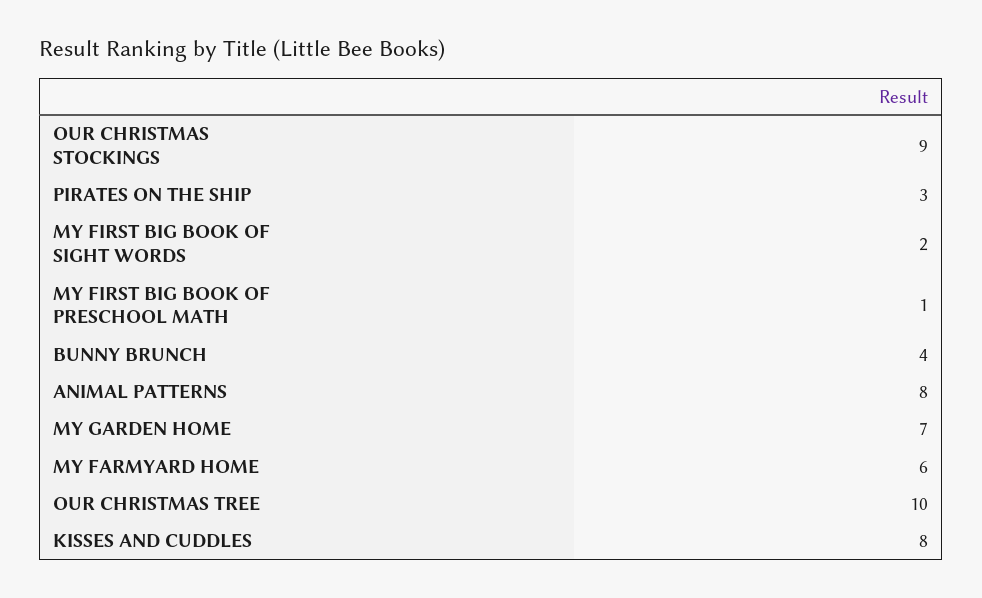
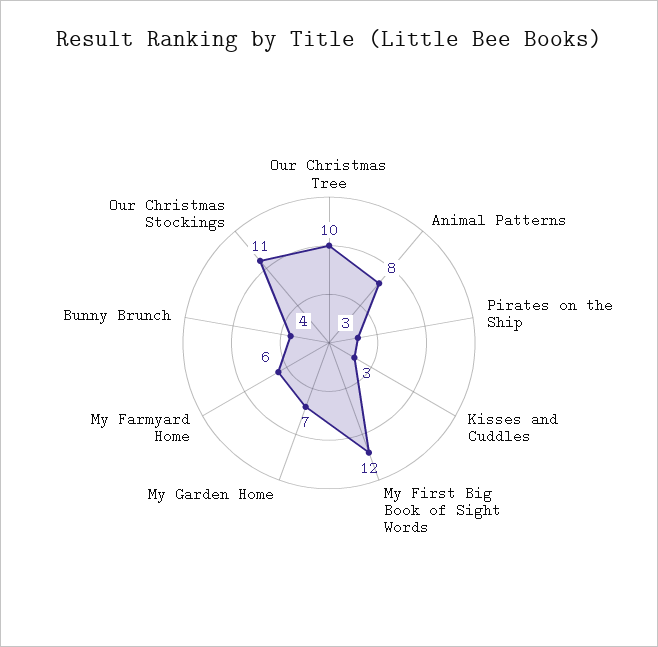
OUR CHRISTMAS STOCKINGS: 9 -> 11
MY FIRST BIG BOOK OF SIGHT WORDS: 2 -> 12
MY FIRST BIG BOOK OF PRESCHOOL MATH: 1 -> none
KISSES AND CUDDLES: 8 -> 3

